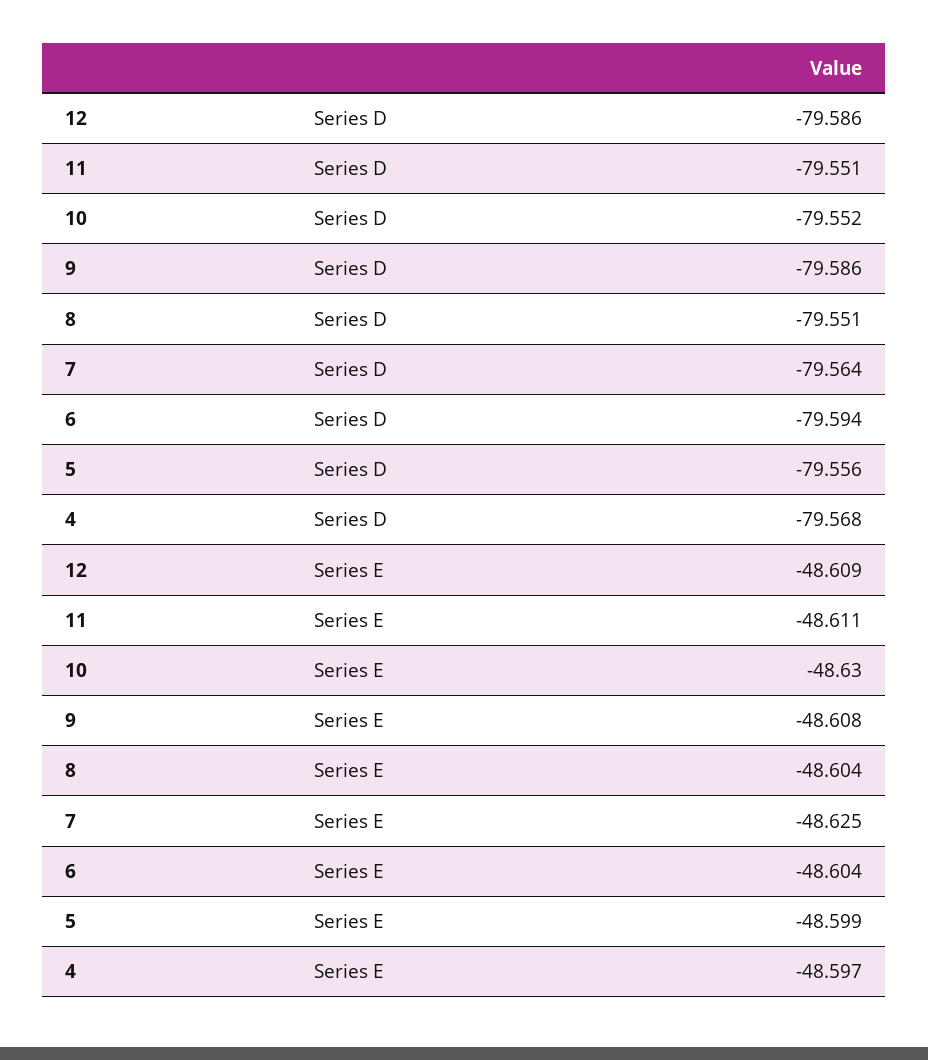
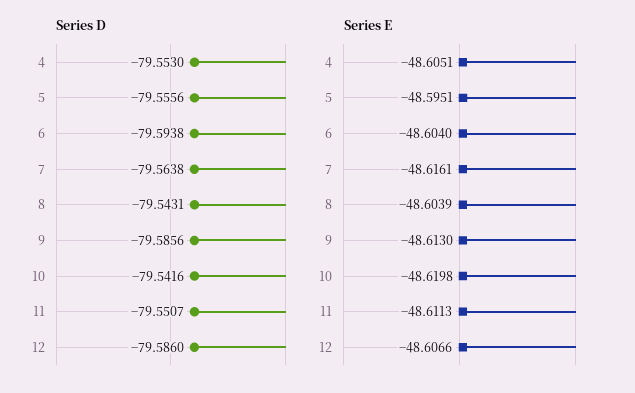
Series D, 10: -79.552 -> -79.5416
Series D, 8: -79.551 -> -79.5431
Series D, 4: -79.568 -> -79.553
Series E, 12: -48.609 -> -48.6066
Series E, 10: -48.63 -> -48.6198
Series E, 9: -48.608 -> -48.613
Series E, 7: -48.625 -> -48.6161
Series E, 5: -48.599 -> -48.5951
Series E, 4: -48.597 -> -48.6051

